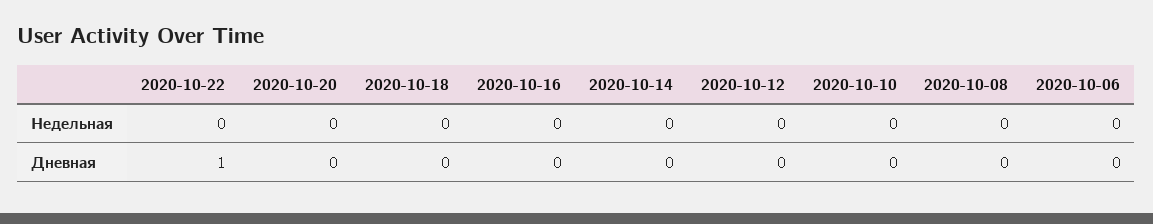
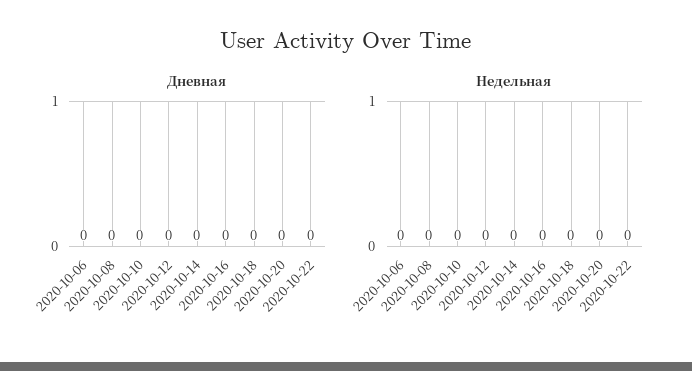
Дневная, 2020-10-22: 1 -> 0

